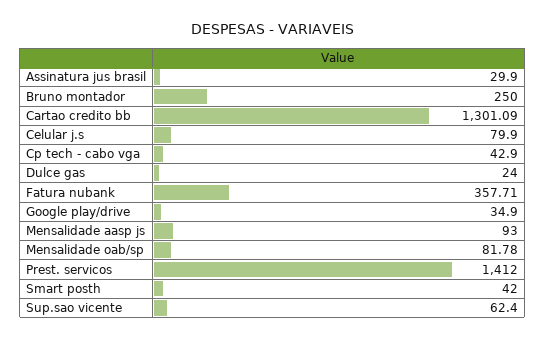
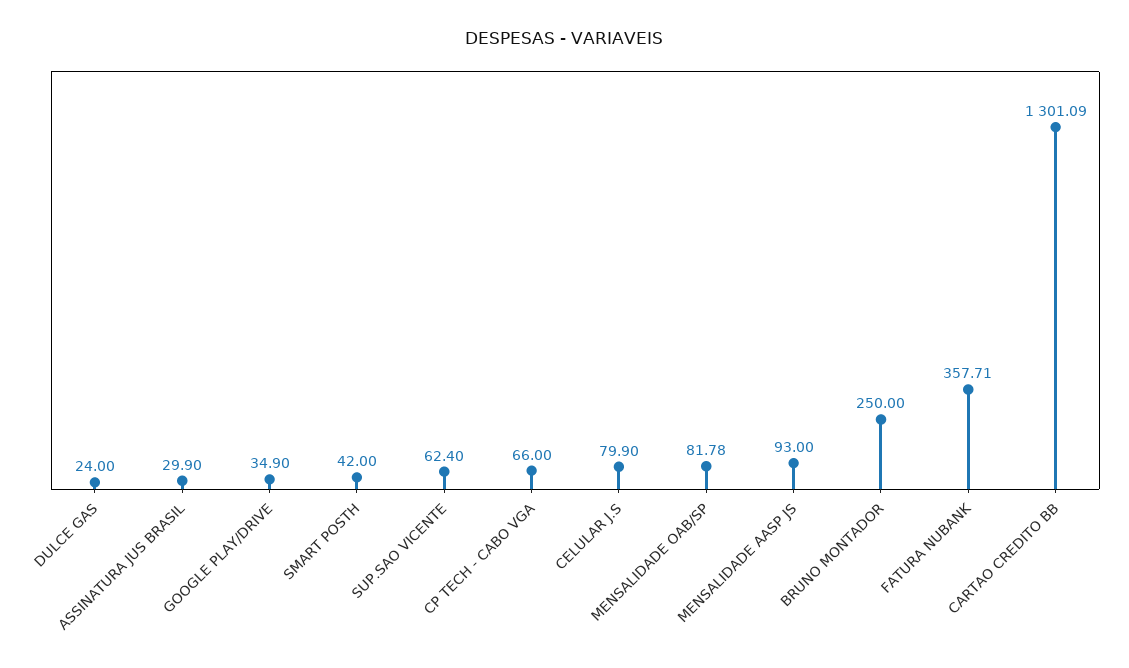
Cp tech - cabo vga: 42.9 -> 66
Prest. servicos: 1412 -> none

